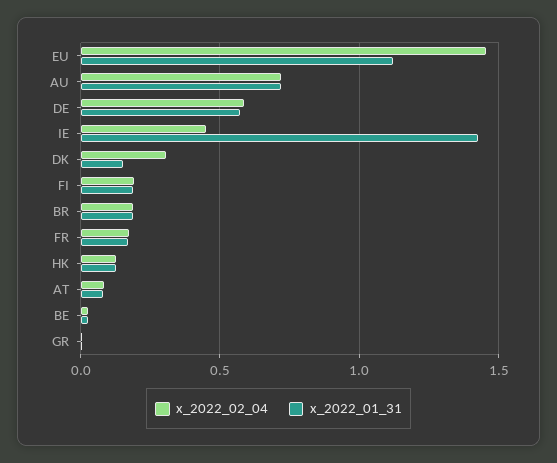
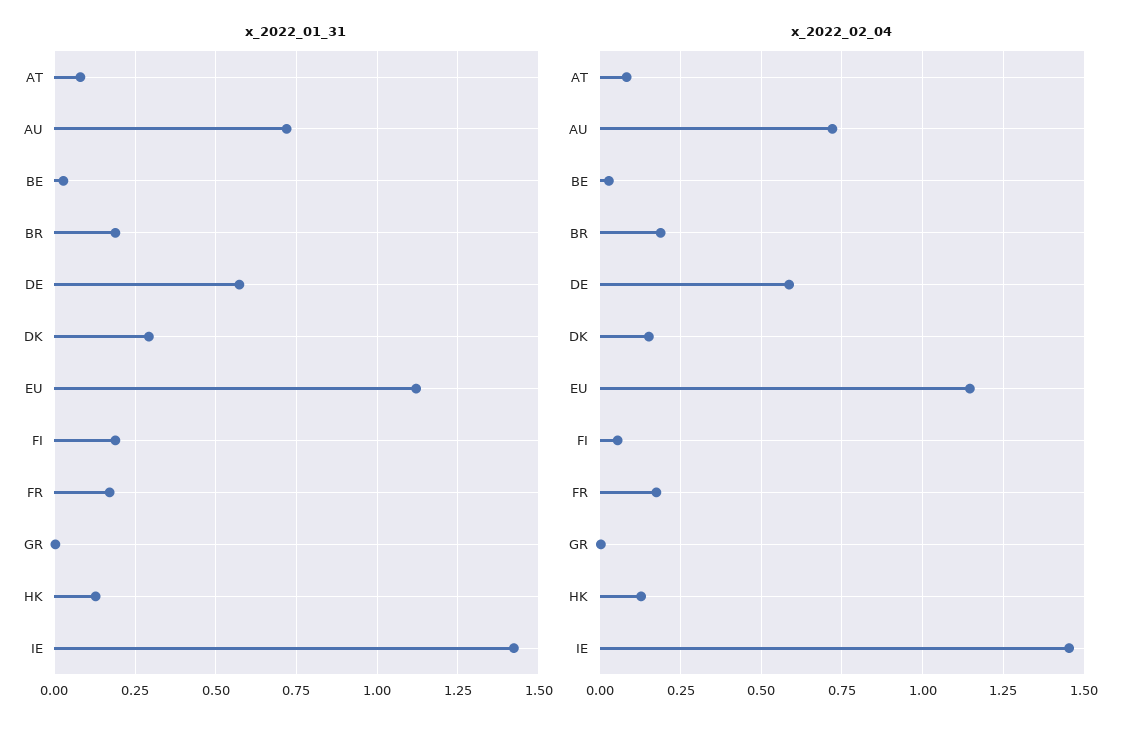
x_2022_02_04, EU: 1.45 -> 1.15
x_2022_02_04, IE: 0.45 -> 1.45
x_2022_02_04, DK: 0.3 -> 0.15
x_2022_01_31, DK: 0.15 -> 0.3
x_2022_02_04, FI: 0.2 -> 0.05

